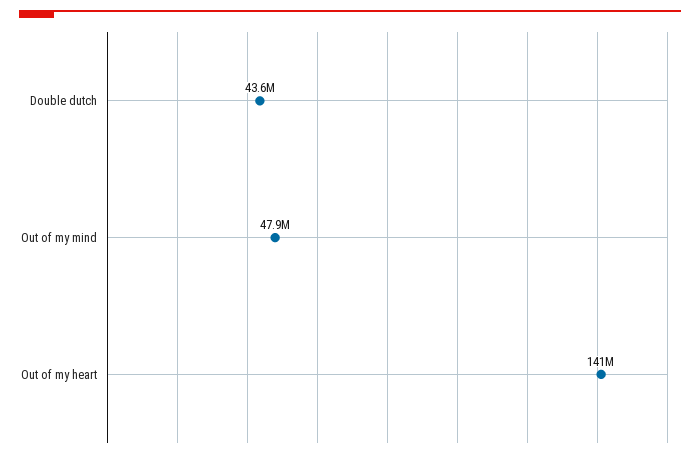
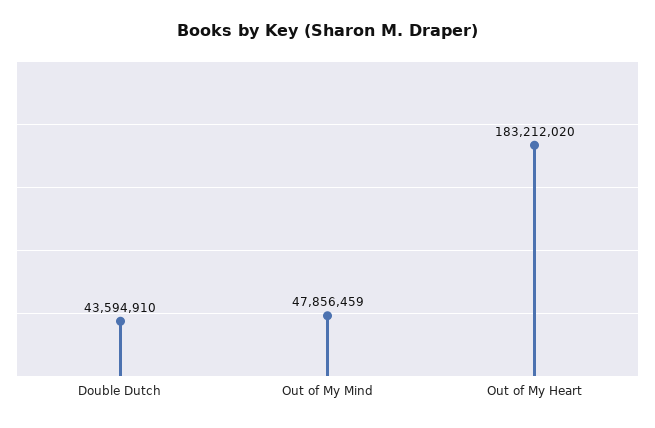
Out of my heart: 141000000 -> 183212020

